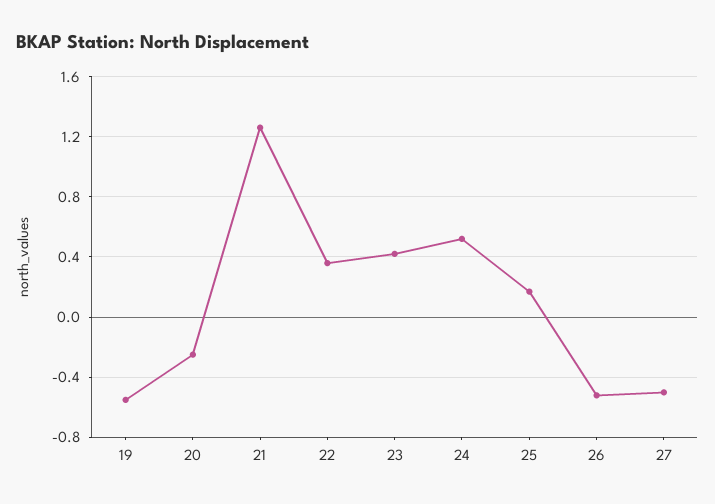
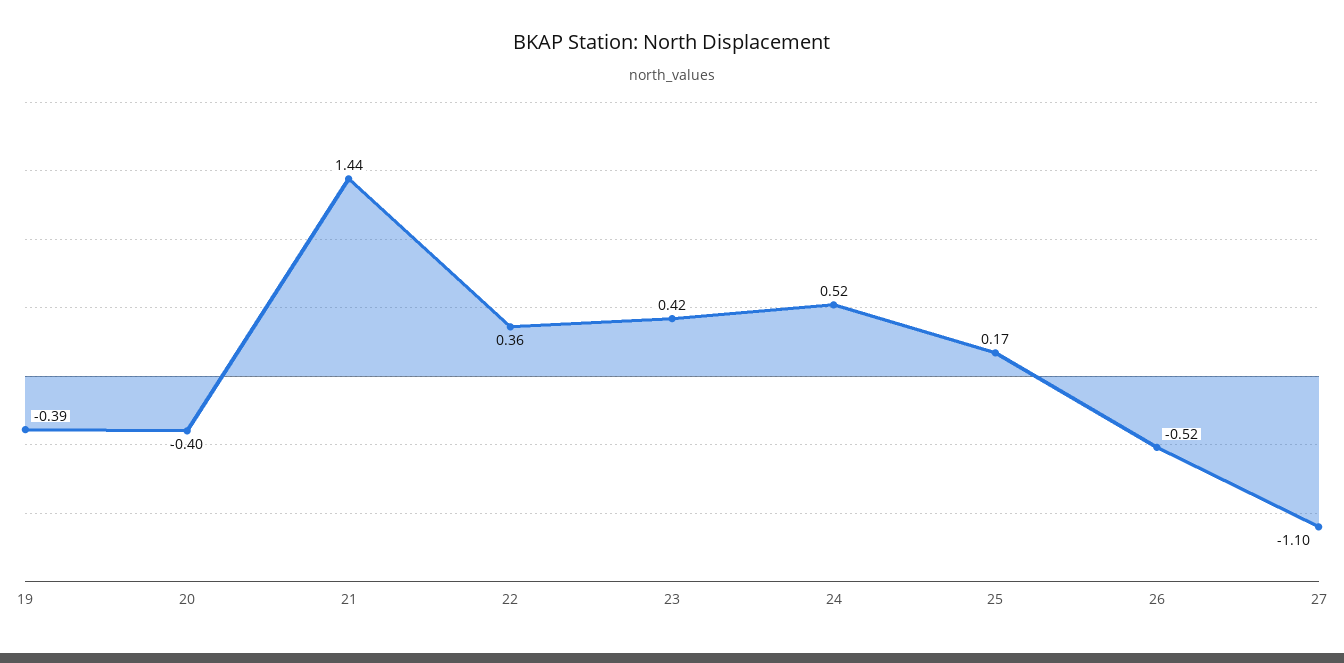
19: -0.55 -> -0.39
20: -0.25 -> -0.4
21: 1.25 -> 1.44
27: -0.5 -> -1.1

